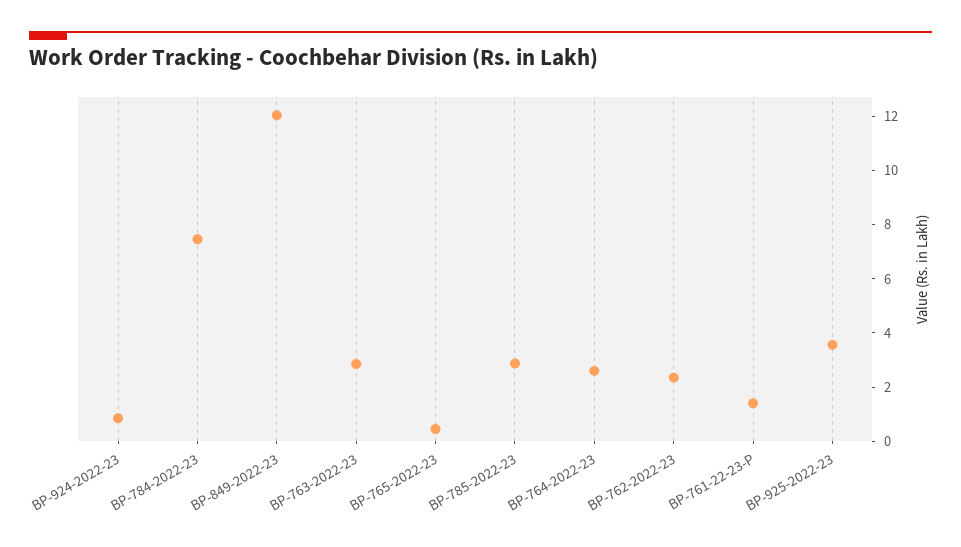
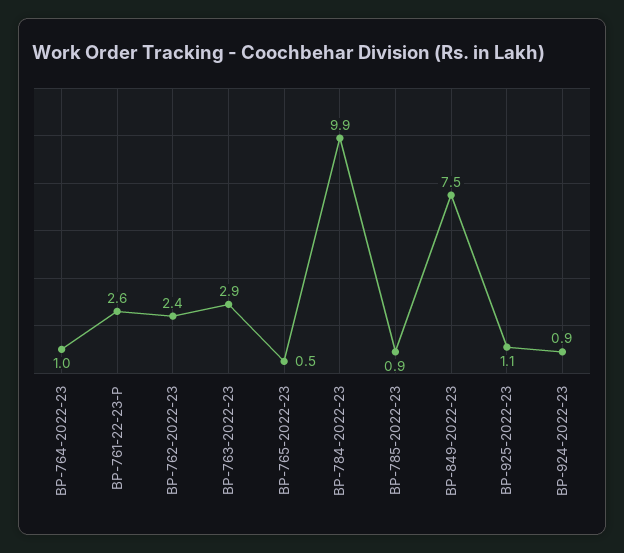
BP-784-2022-23: 7.5 -> 9.9
BP-849-2022-23: 12 -> 7.5
BP-785-2022-23: 3 -> 0.9
BP-764-2022-23: 2.5 -> 1
BP-761-22-23-P: 1.5 -> 2.6
BP-925-2022-23: 3.5 -> 1.1

